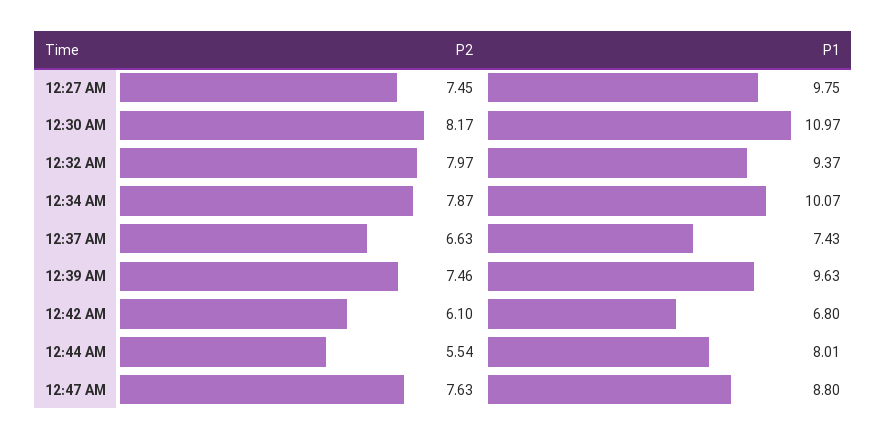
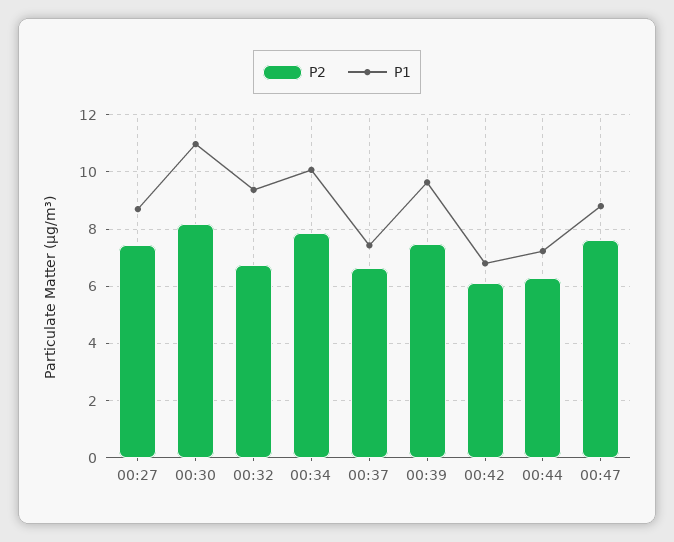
P1, 12:27 AM: 9.75 -> 8.75
P2, 12:32 AM: 7.97 -> 6.75
P2, 12:44 AM: 5.54 -> 6.25
P1, 12:44 AM: 8.01 -> 7.25

